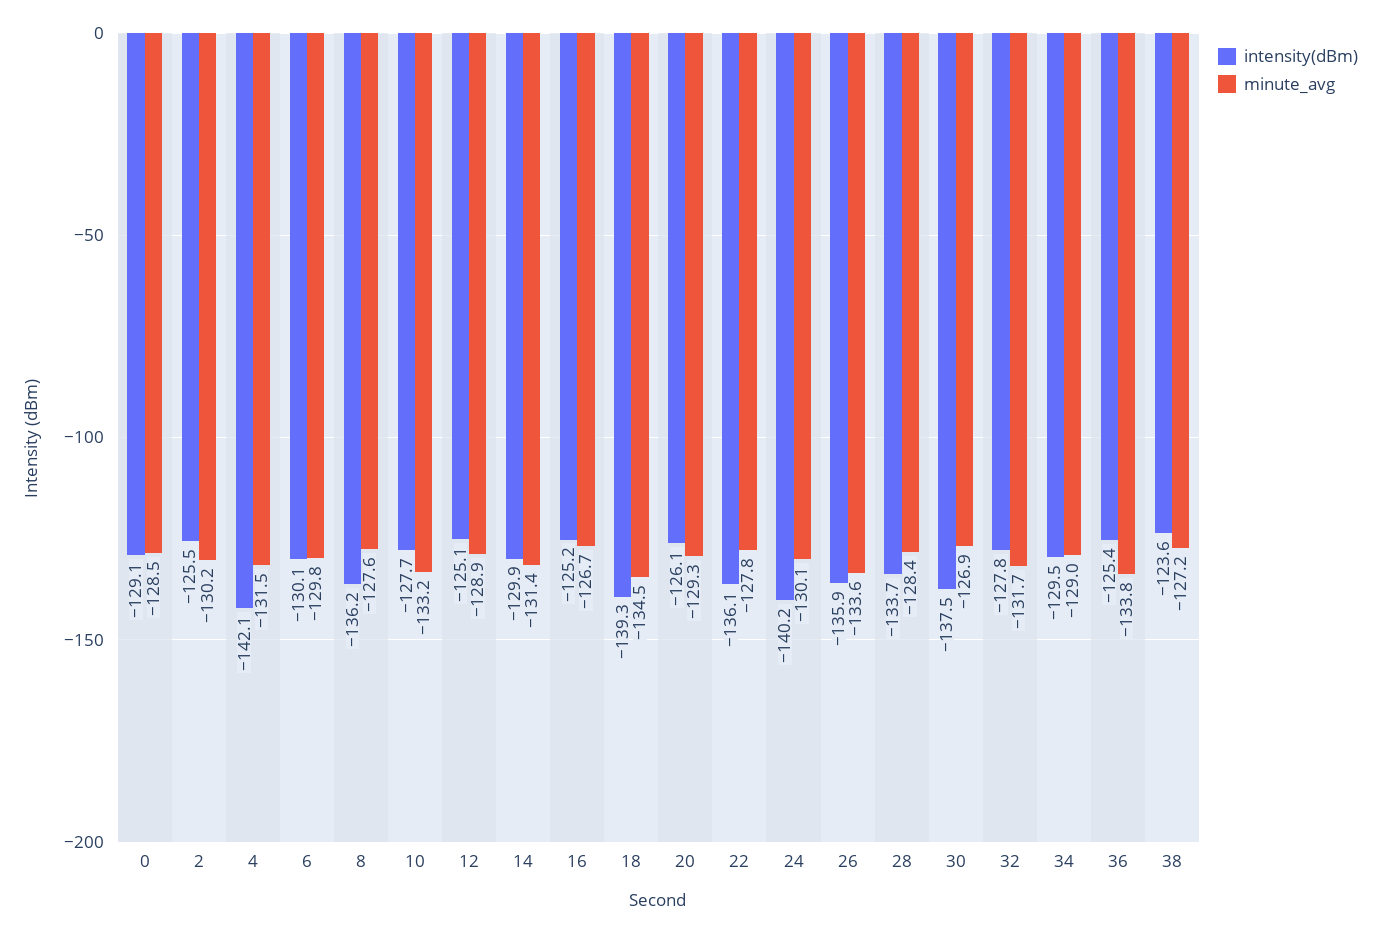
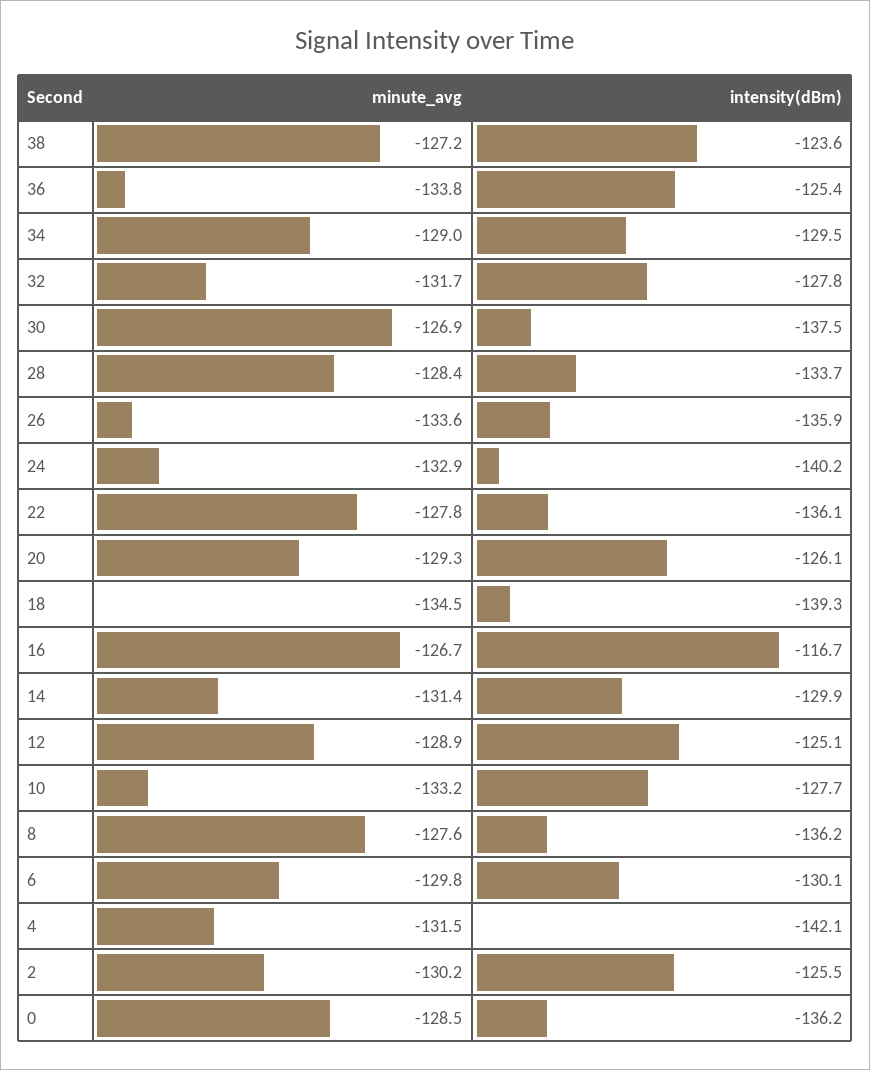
intensity(dBm), 0: -129.1 -> -136.2
intensity(dBm), 16: -125.2 -> -116.7
minute_avg, 24: -130.1 -> -132.9

